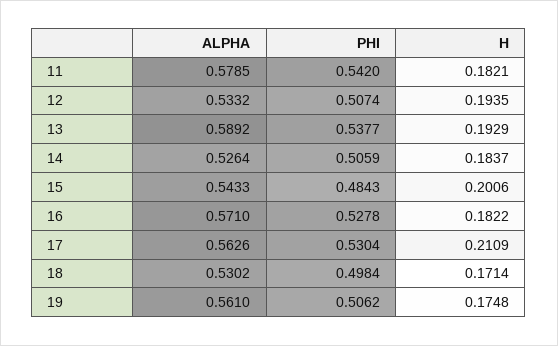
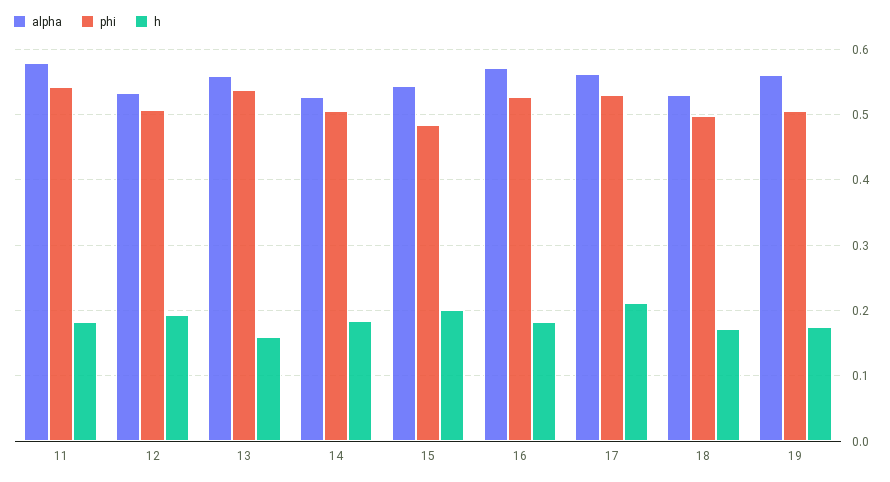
ALPHA, 13: 0.5892 -> 0.56
H, 13: 0.1929 -> 0.16

